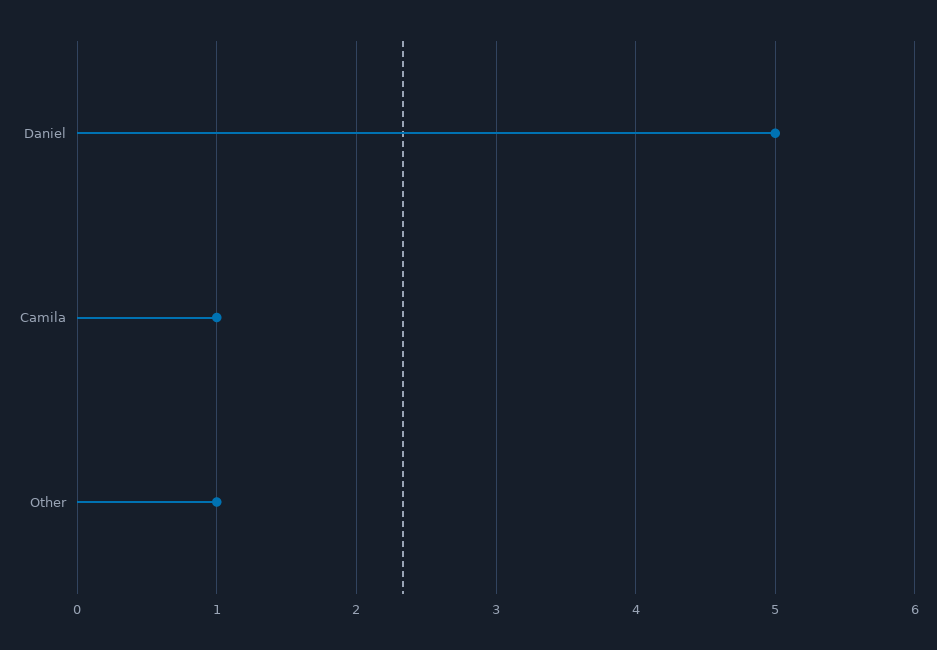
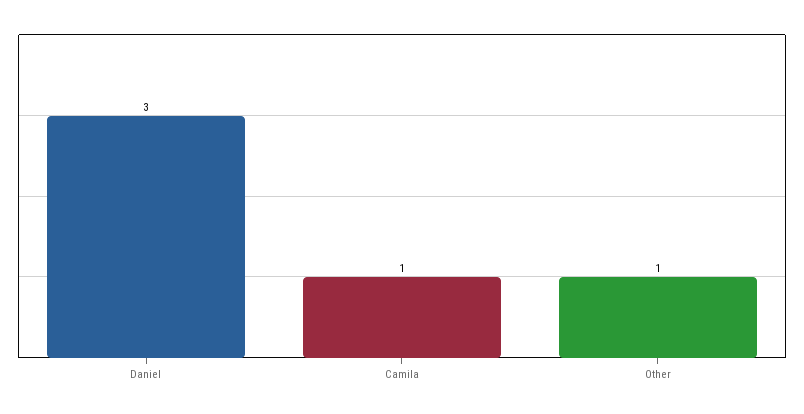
Daniel: 5 -> 3

